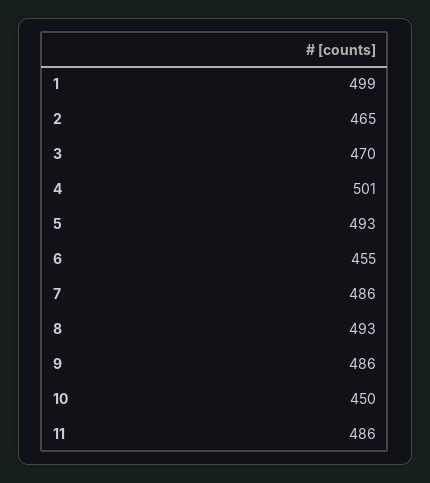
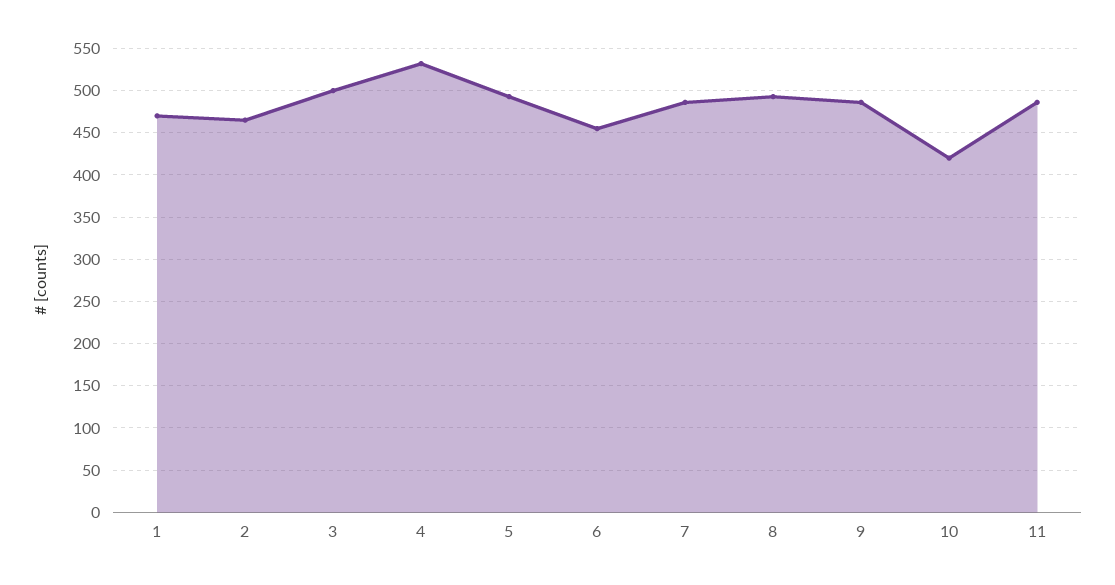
1: 499 -> 470
3: 470 -> 500
4: 501 -> 530
10: 450 -> 420

